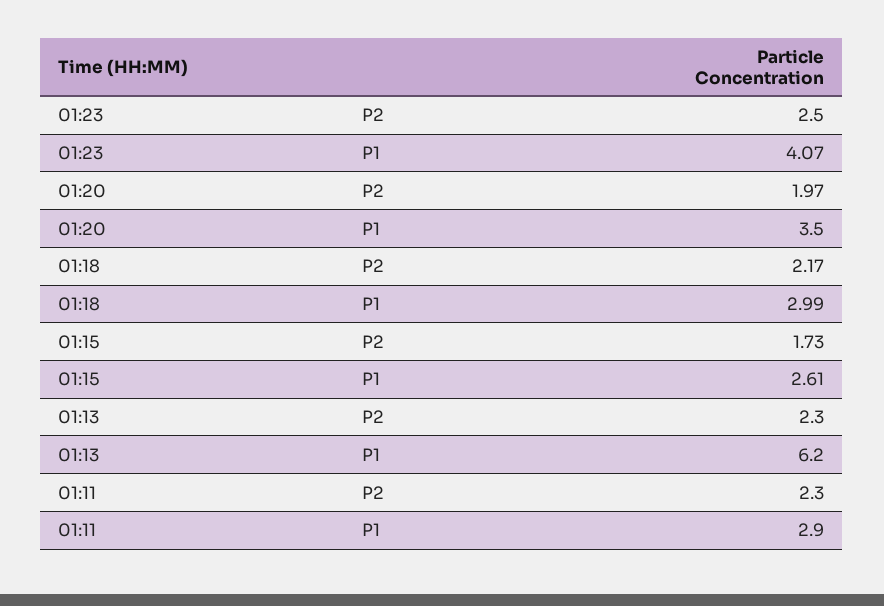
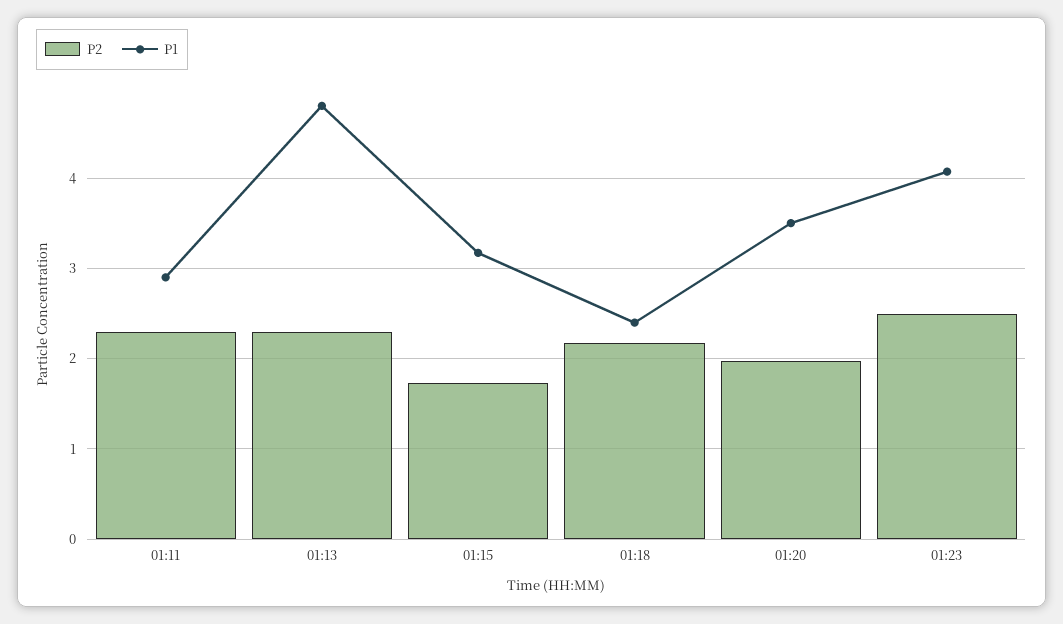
P1, 01:18: 2.99 -> 2.4
P1, 01:15: 2.61 -> 3.2
P1, 01:13: 6.2 -> 4.8

